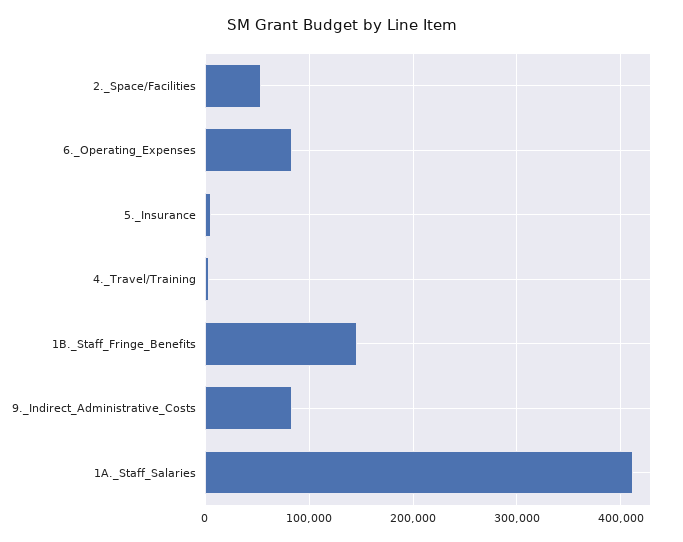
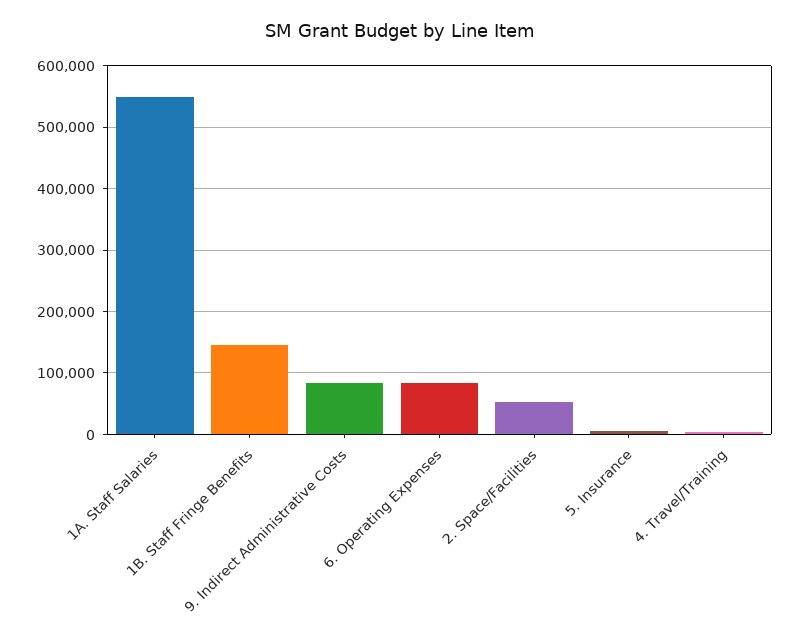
1A._Staff_Salaries: 410000 -> 550000

